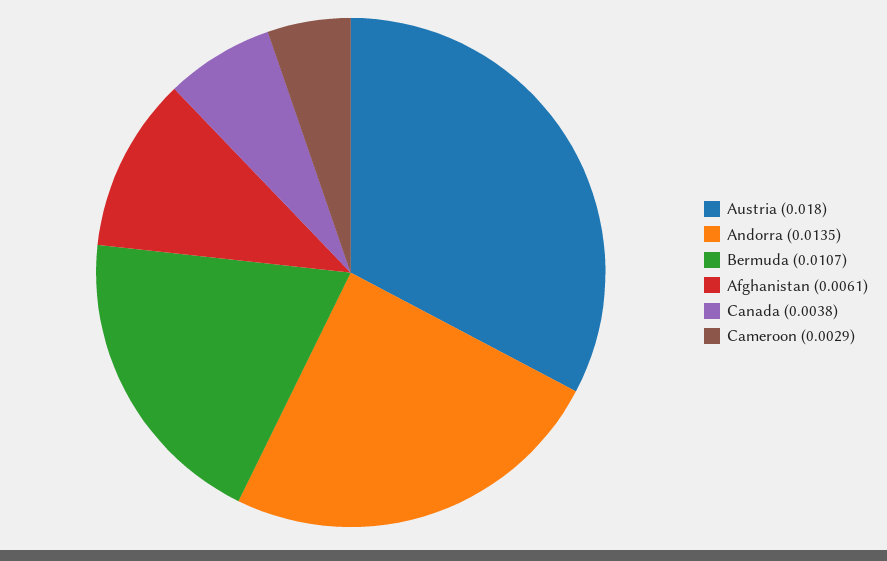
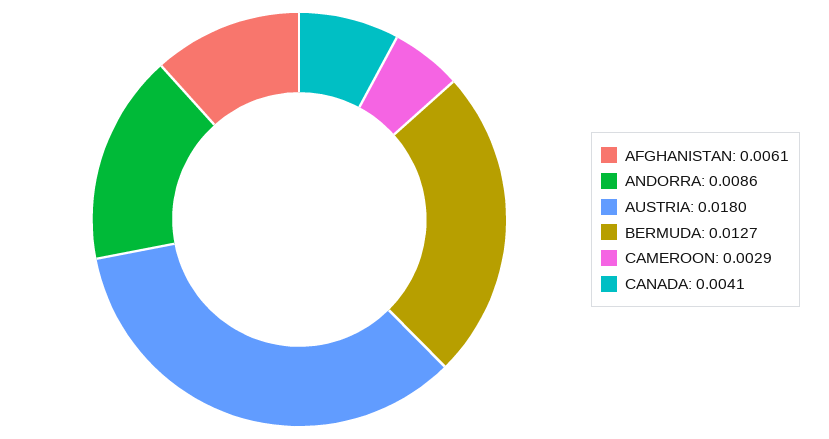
Andorra: 0.0135 -> 0.0086
Bermuda: 0.0107 -> 0.0127
Canada: 0.0038 -> 0.0041

